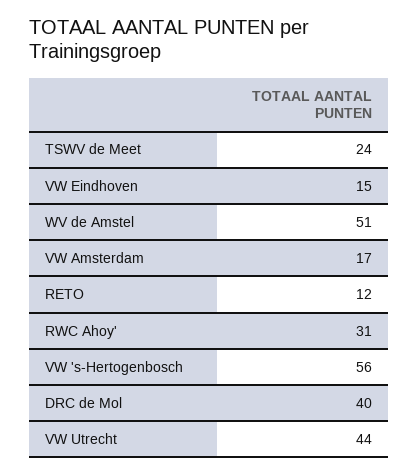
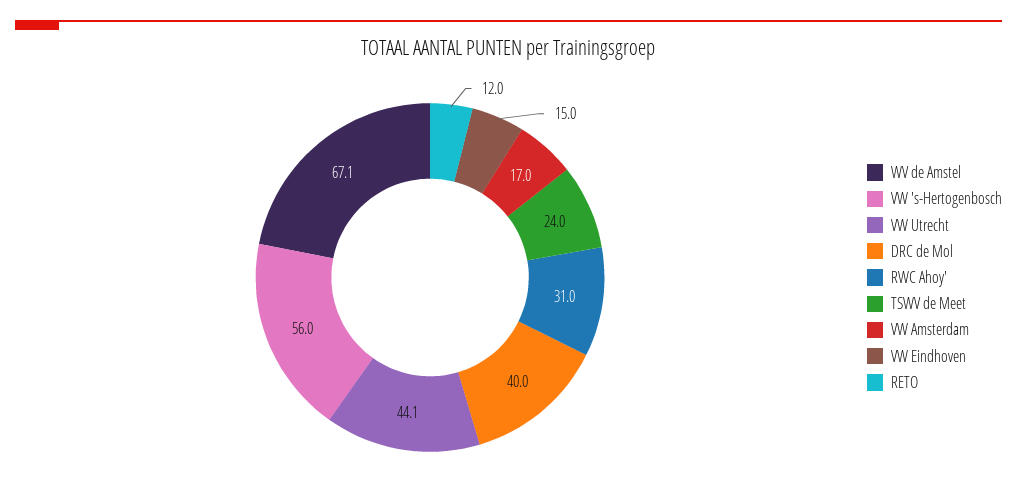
WV de Amstel: 51 -> 67.1
VW Utrecht: 44 -> 44.1

